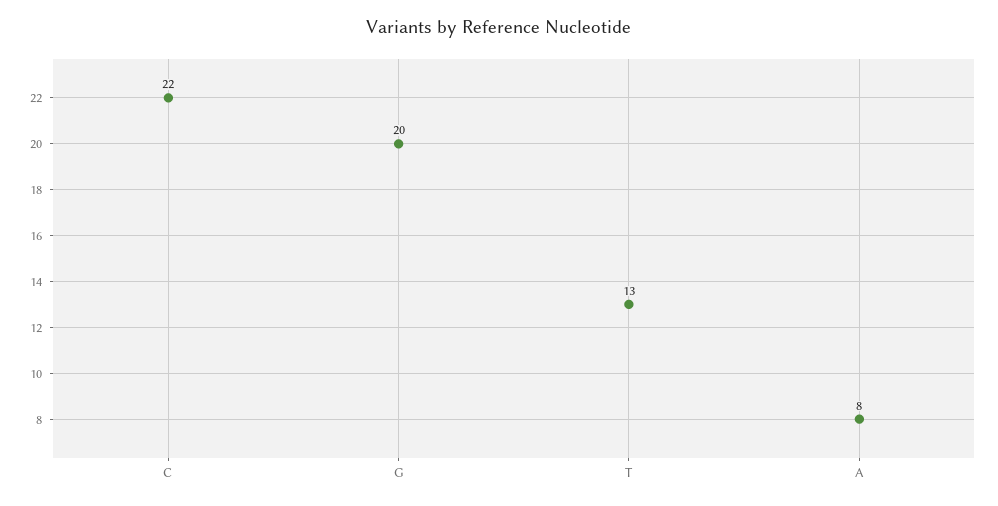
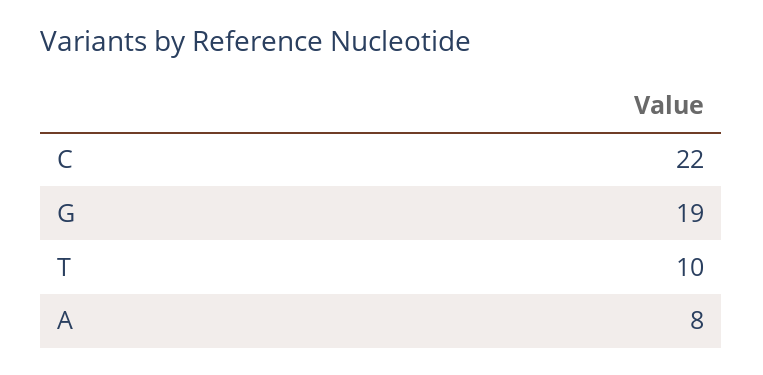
G: 20 -> 19
T: 13 -> 10

